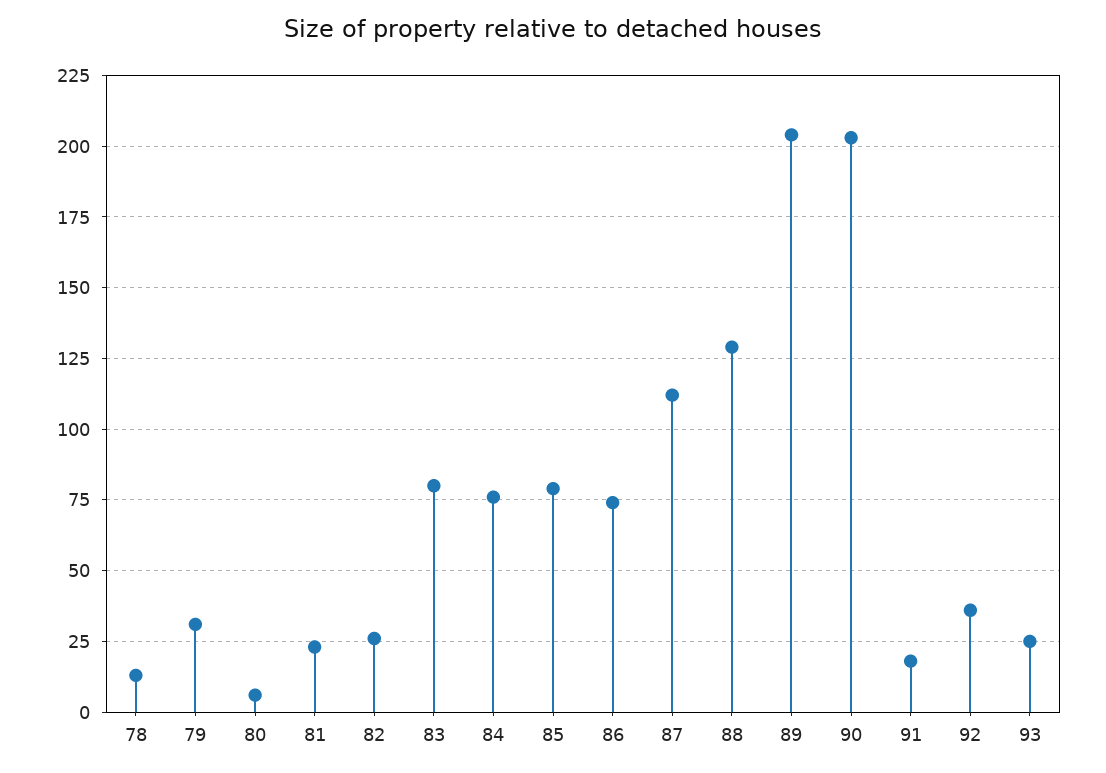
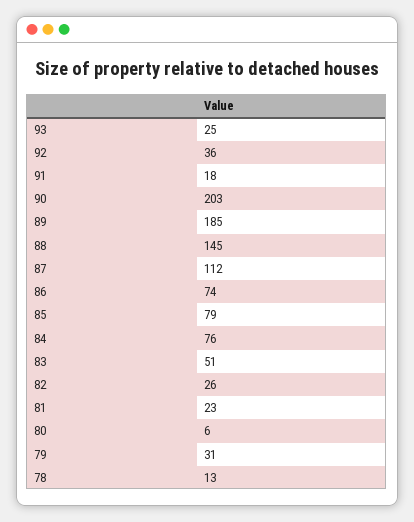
83: 80 -> 51
88: 130 -> 145
89: 205 -> 185

